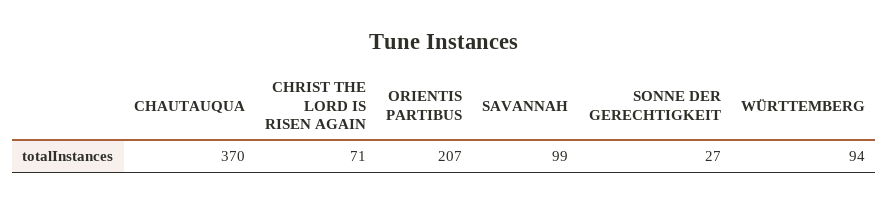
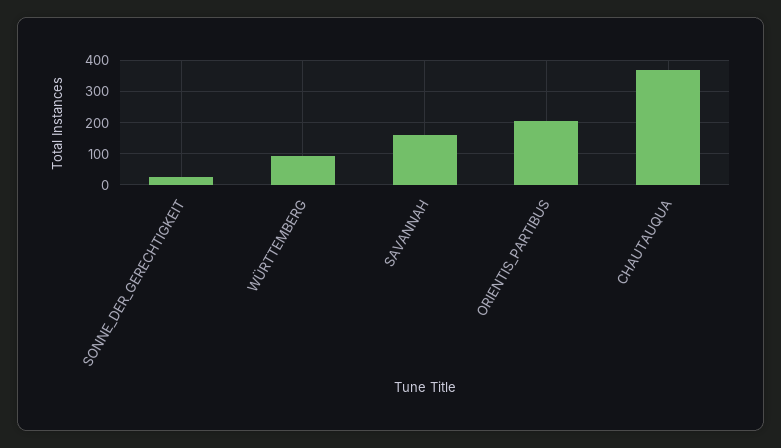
CHRIST THE LORD IS RISEN AGAIN: 71 -> none
SAVANNAH: 99 -> 160

